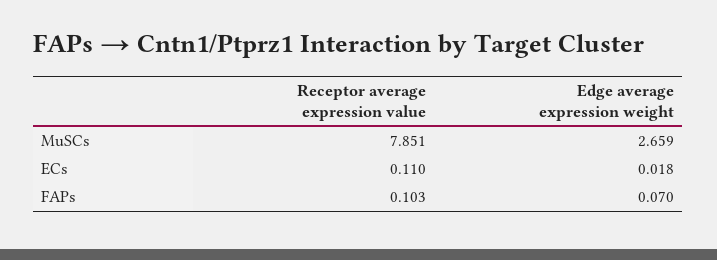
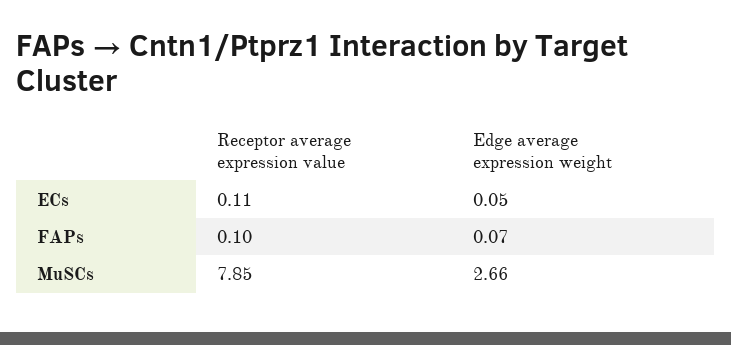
Edge average expression weight, ECs: 0.018 -> 0.05

